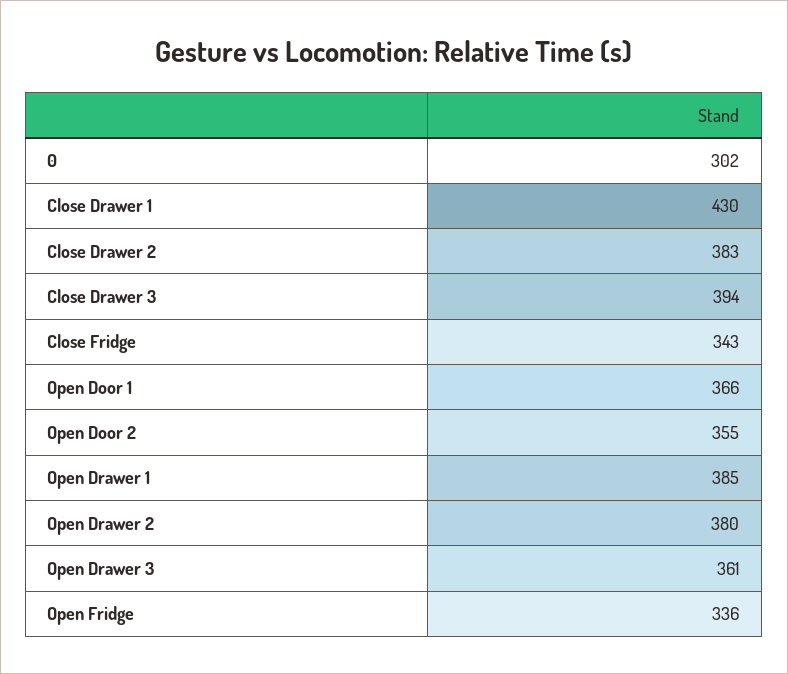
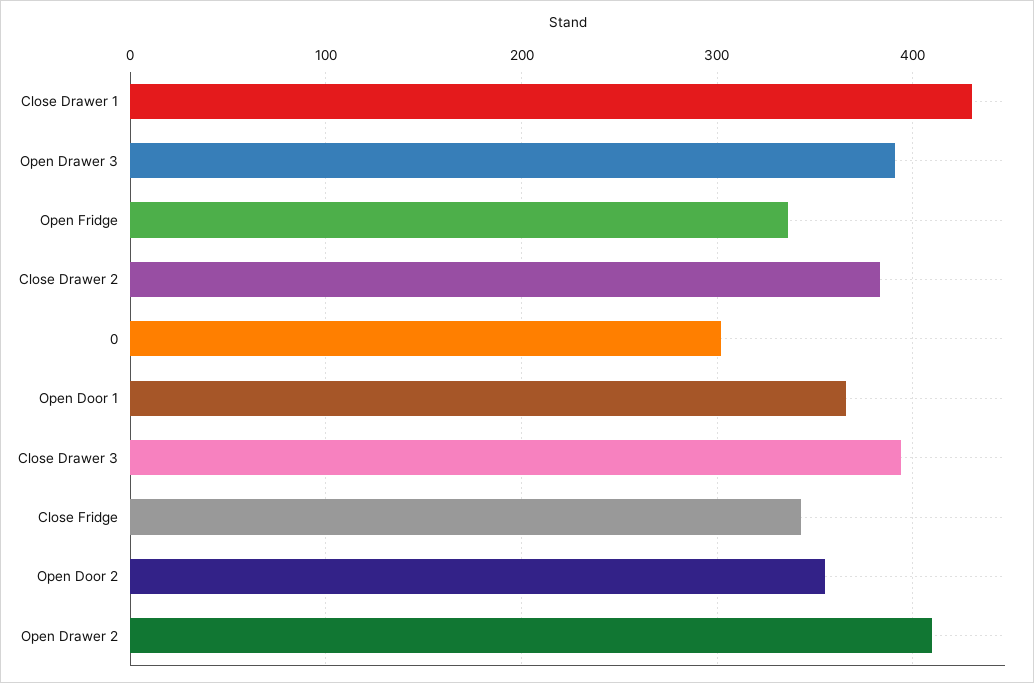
Open Drawer 1: 385 -> none
Open Drawer 2: 380 -> 410
Open Drawer 3: 361 -> 390

